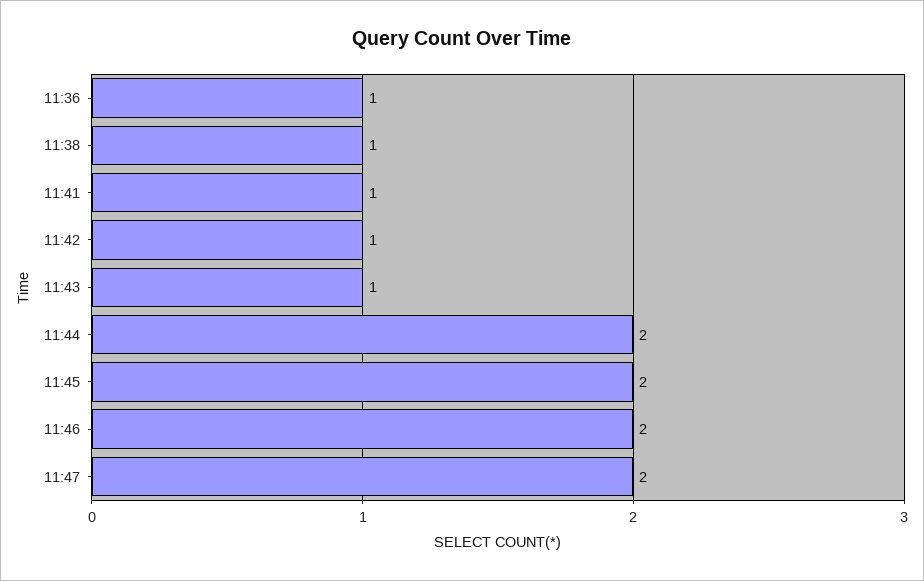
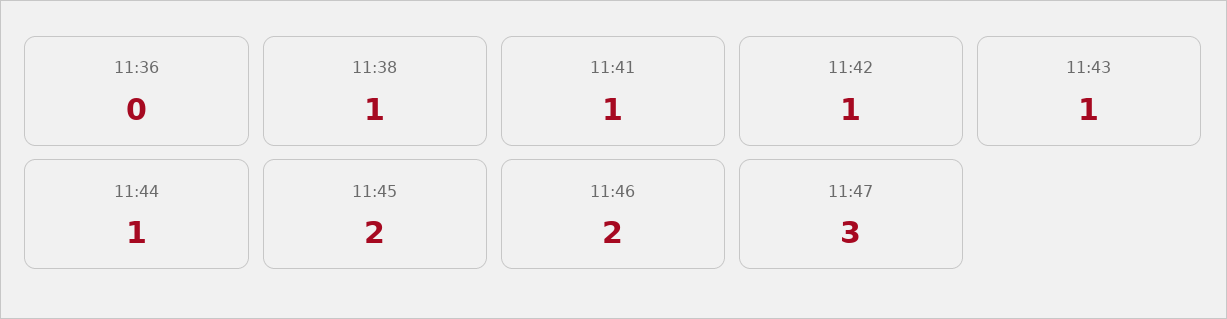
11:36: 1 -> 0
11:44: 2 -> 1
11:47: 2 -> 3

